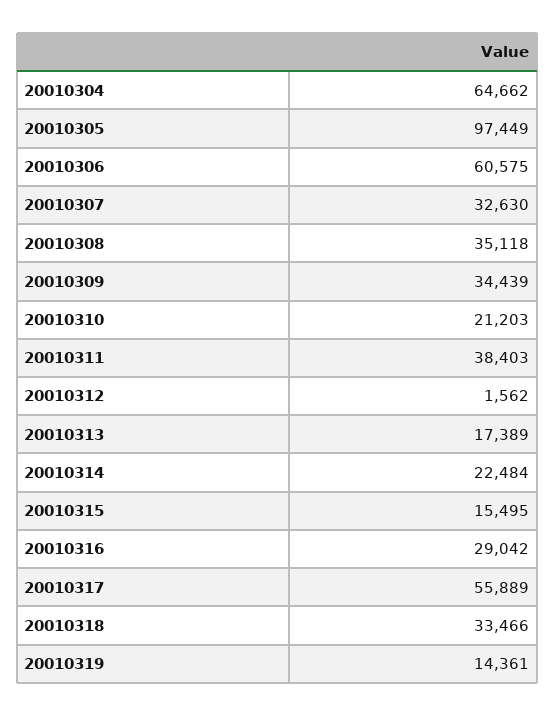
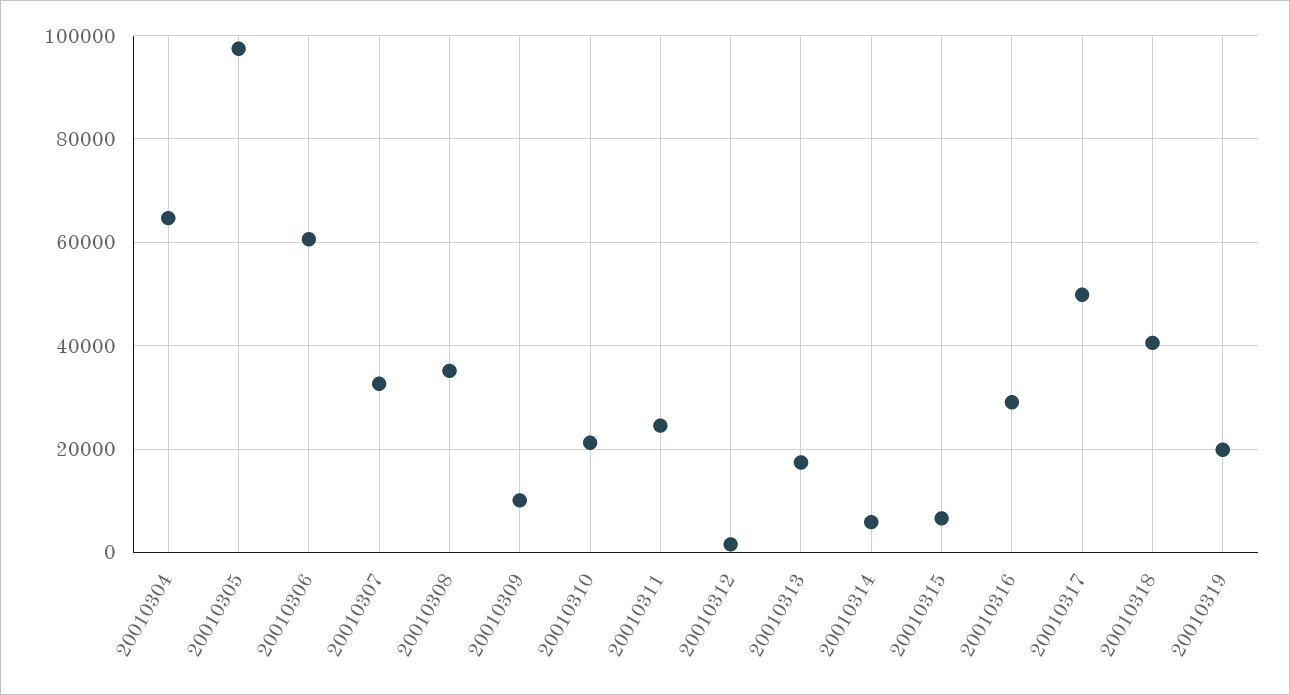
20010309: 34439 -> 10000
20010311: 38403 -> 24000
20010314: 22484 -> 6000
20010315: 15495 -> 6000
20010317: 55889 -> 50000
20010318: 33466 -> 40000
20010319: 14361 -> 20000

